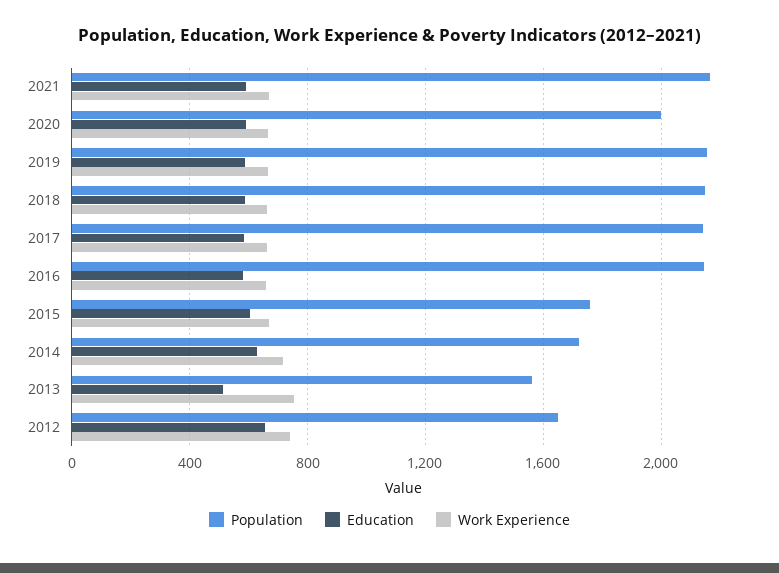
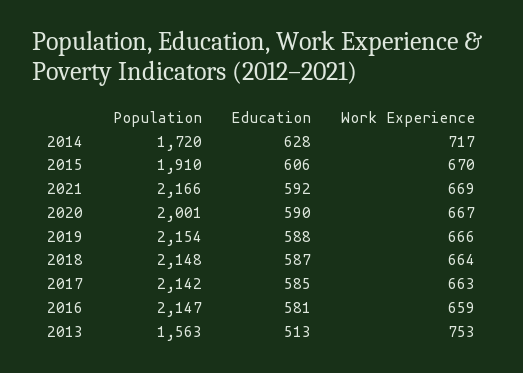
Population, 2015: 1750 -> 1910
Population, 2012: 1650 -> none
Education, 2012: 650 -> none
Work Experience, 2012: 750 -> none

